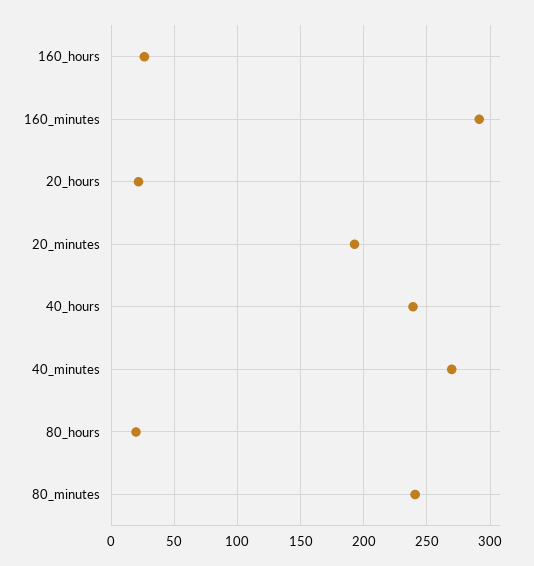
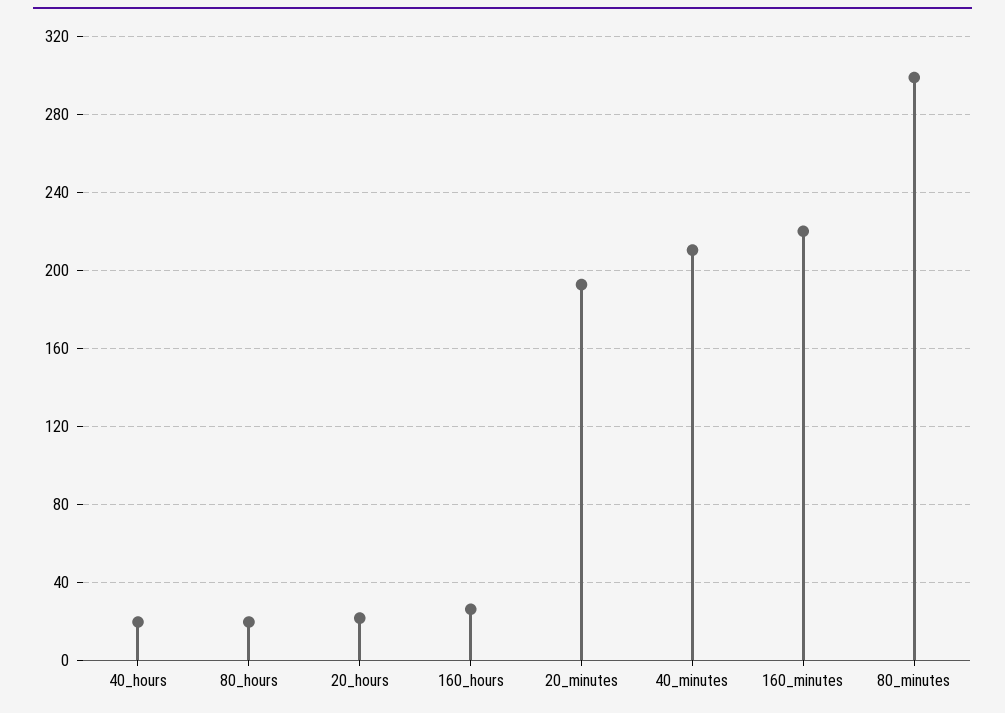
160_minutes: 290 -> 220
40_hours: 240 -> 20
40_minutes: 270 -> 210
80_minutes: 240 -> 300

